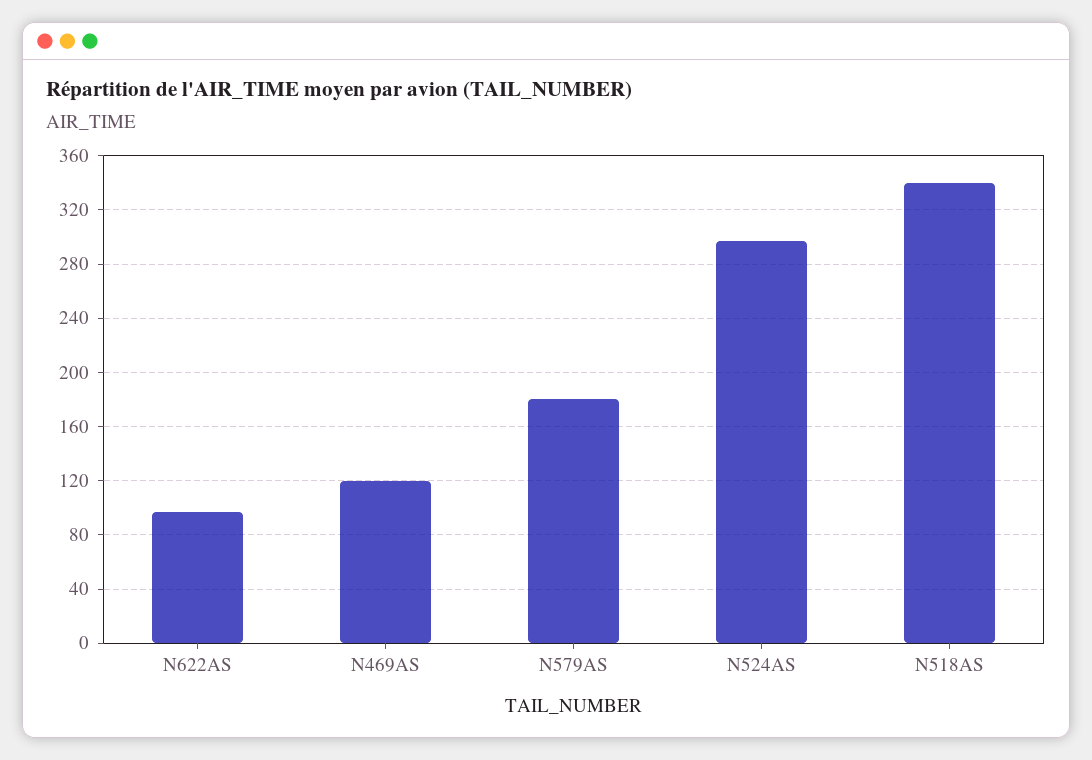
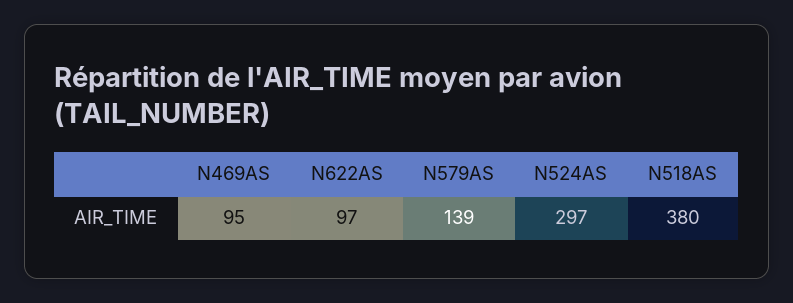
N469AS: 120 -> 95
N579AS: 180 -> 139
N518AS: 340 -> 380

